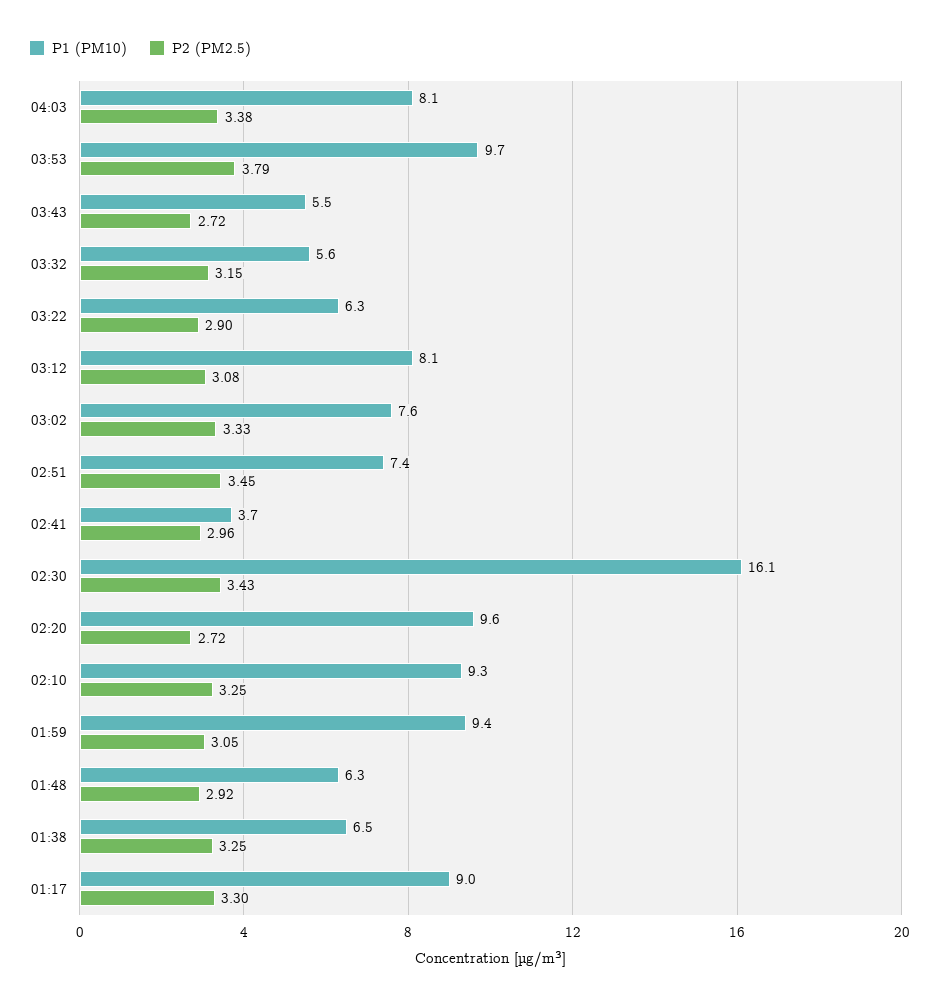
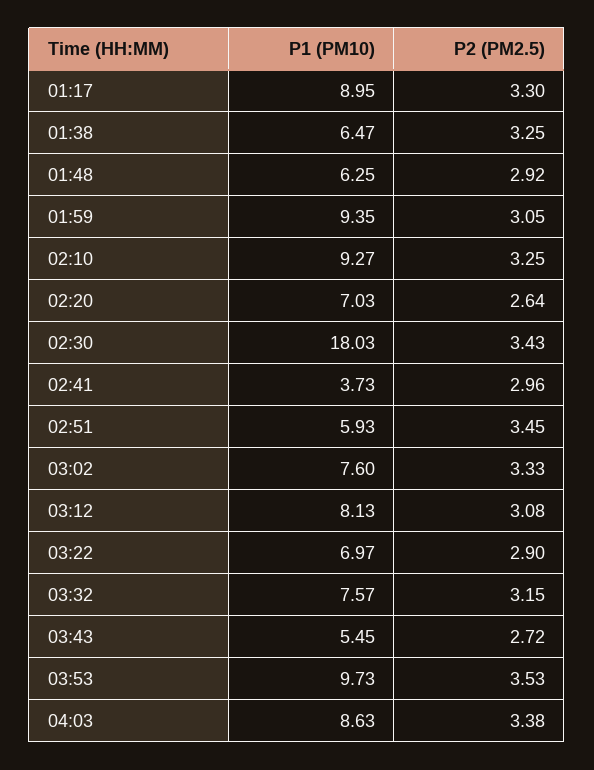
P1 (PM10), 04:03: 8.1 -> 8.63
P2 (PM2.5), 03:53: 3.79 -> 3.53
P1 (PM10), 03:32: 5.6 -> 7.57
P1 (PM10), 03:22: 6.3 -> 6.97
P1 (PM10), 02:51: 7.4 -> 5.93
P1 (PM10), 02:30: 16.1 -> 18.03
P1 (PM10), 02:20: 9.6 -> 7.03
P2 (PM2.5), 02:20: 2.72 -> 2.64

